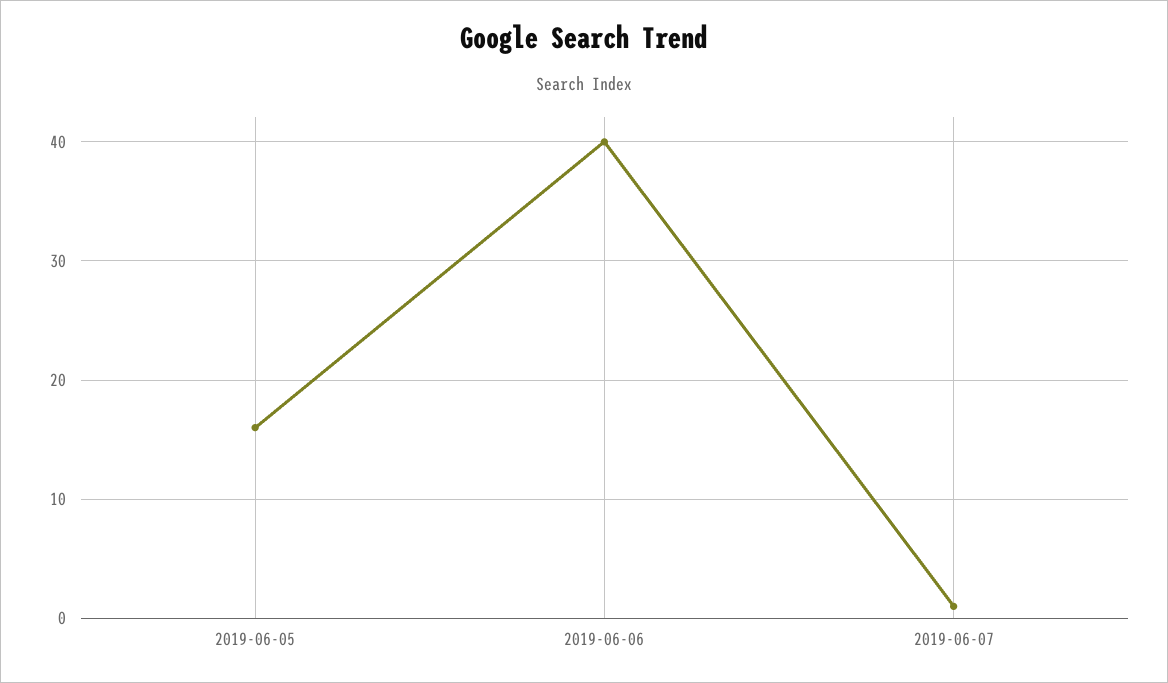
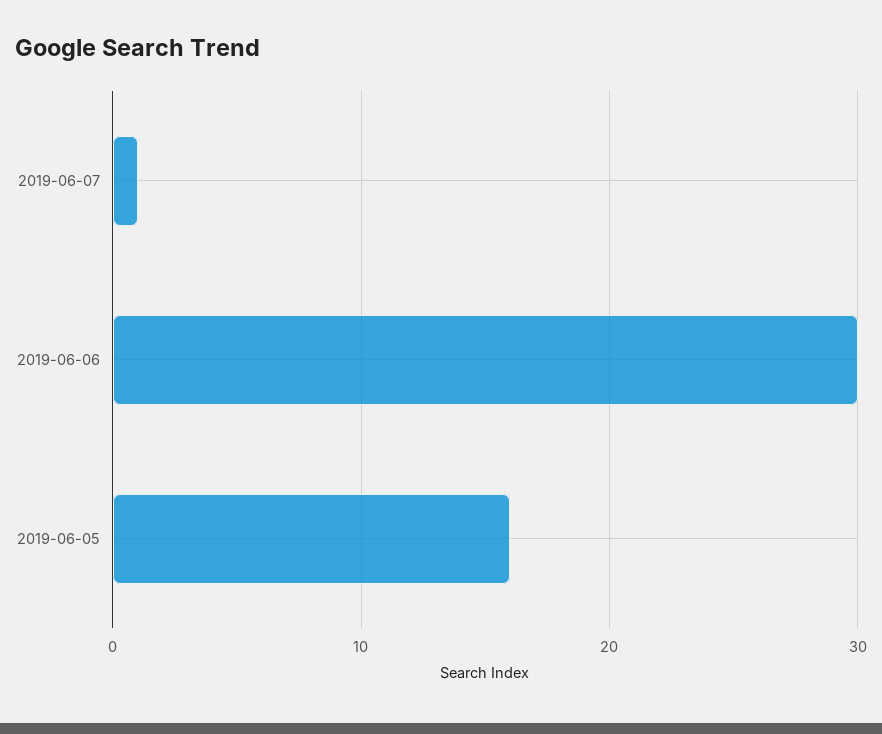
2019-06-06: 40 -> 30

